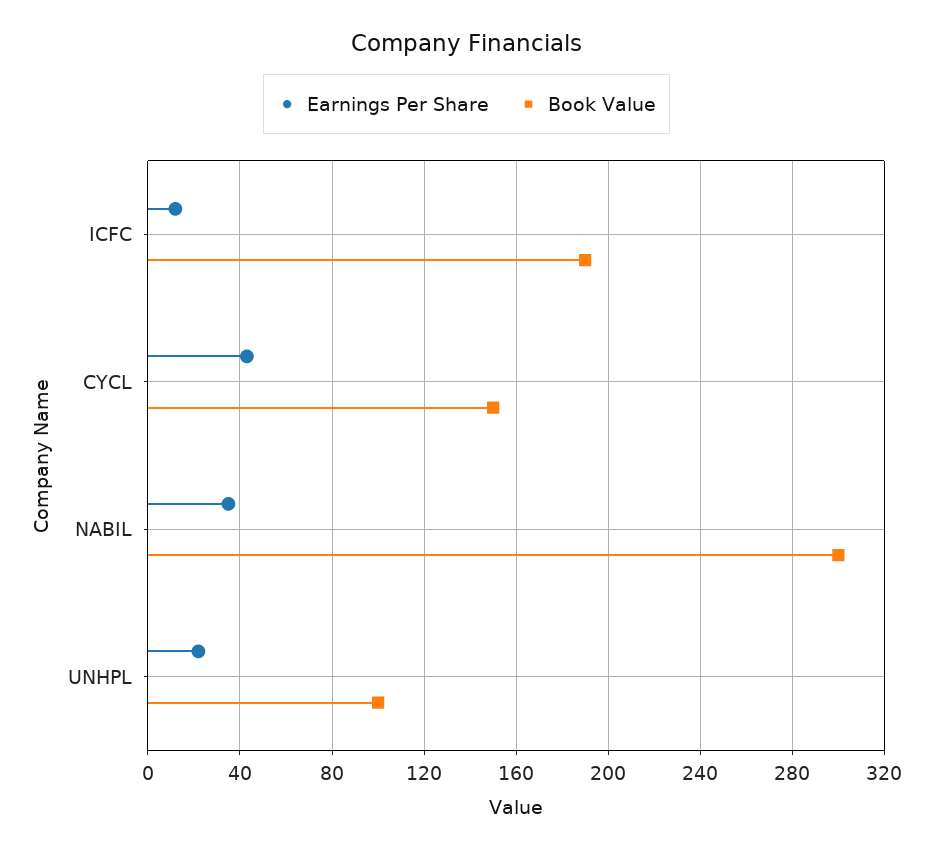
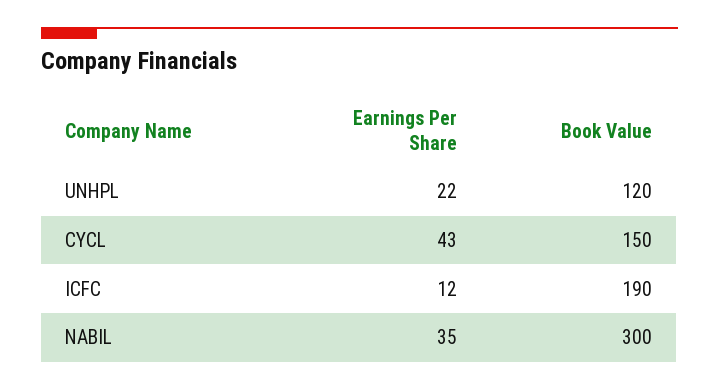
Book Value, UNHPL: 100 -> 120

